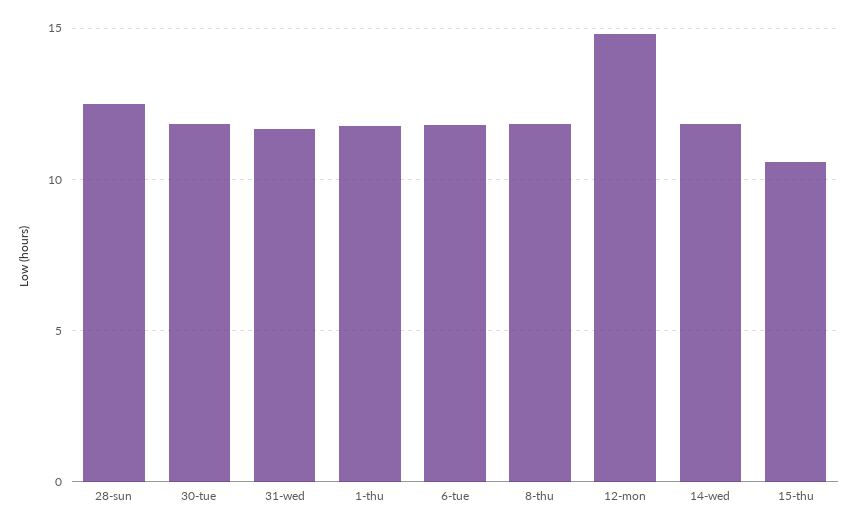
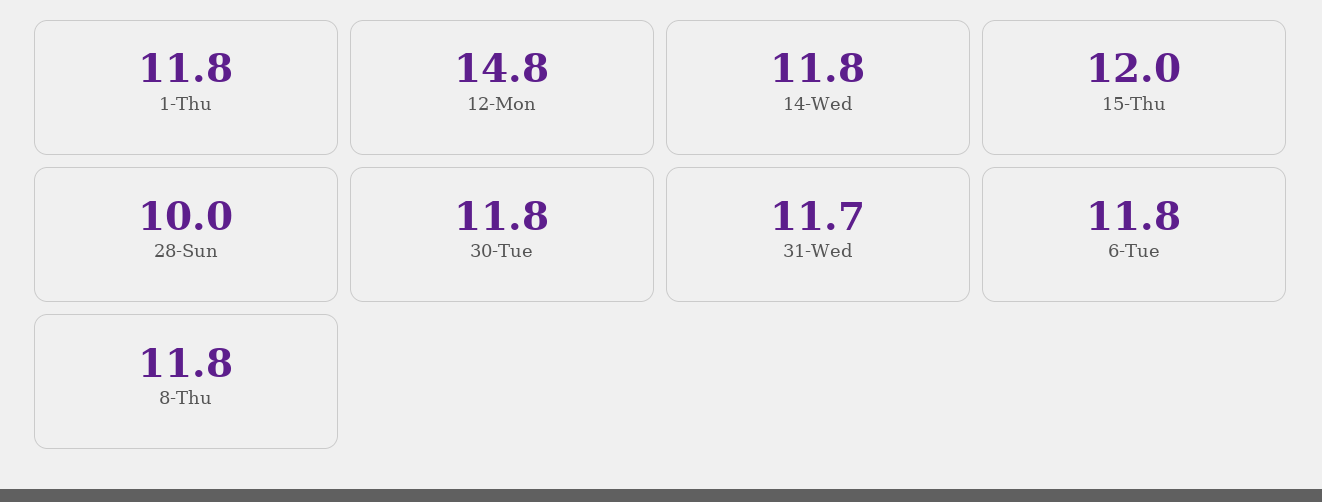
28-sun: 12.5 -> 10
15-thu: 10.5 -> 12

